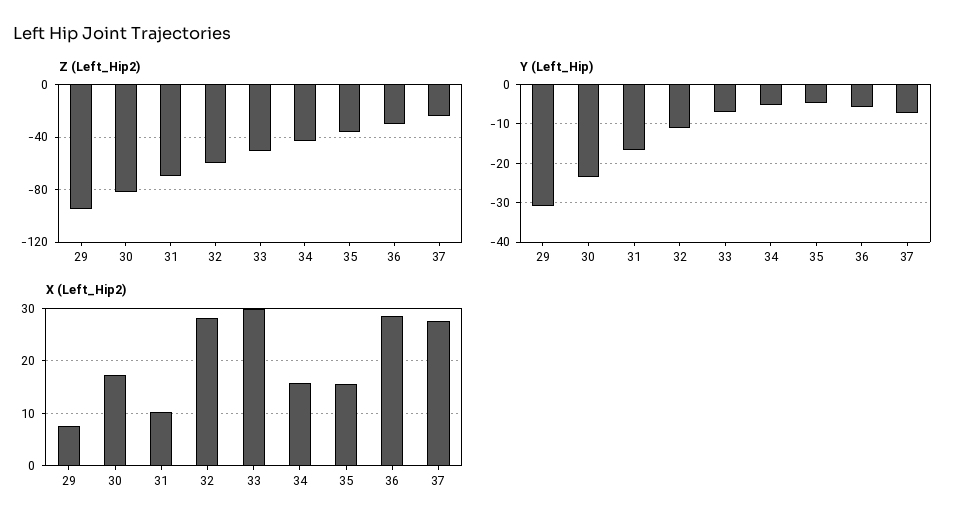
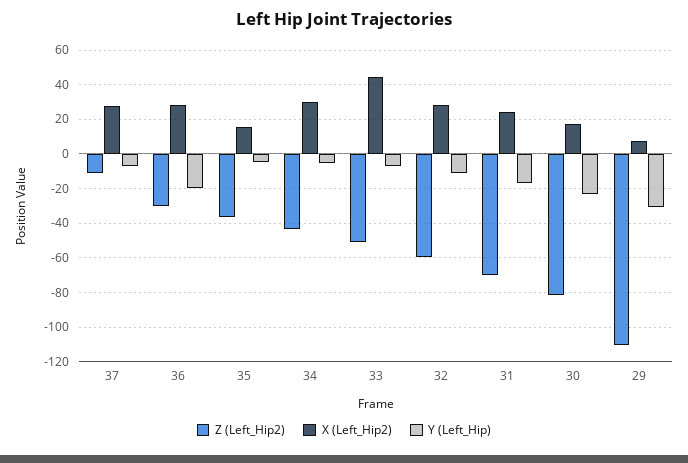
Z (Left_Hip2), 29: -95 -> -110
Z (Left_Hip2), 37: -25 -> -10
Y (Left_Hip), 36: -6 -> -20
X (Left_Hip2), 31: 10 -> 25
X (Left_Hip2), 33: 30 -> 45
X (Left_Hip2), 34: 16 -> 30

